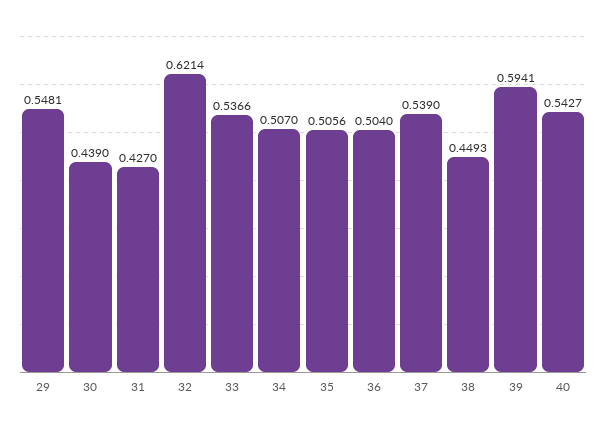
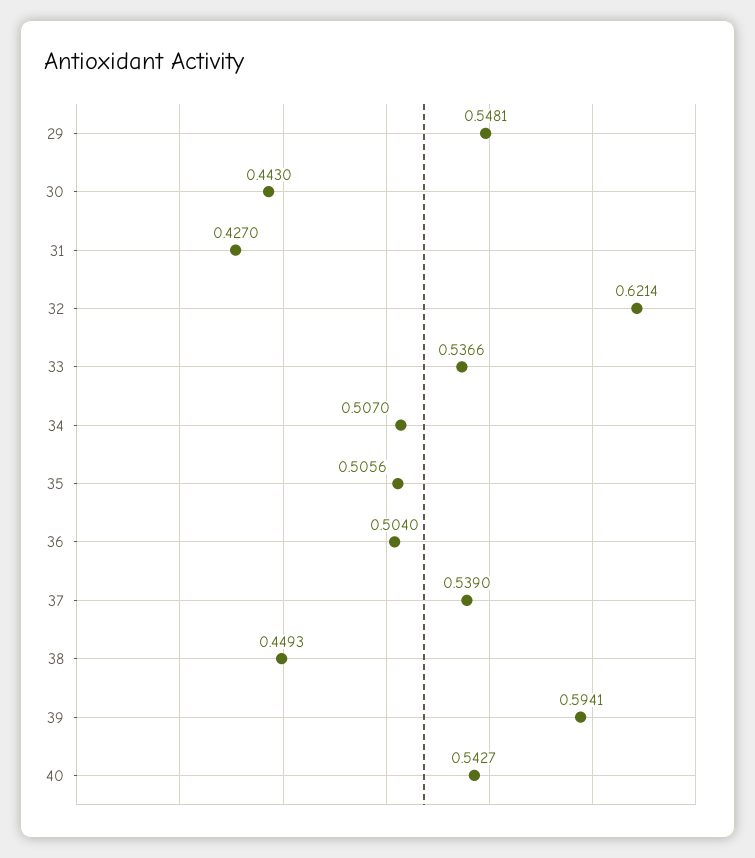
30: 0.439 -> 0.443

